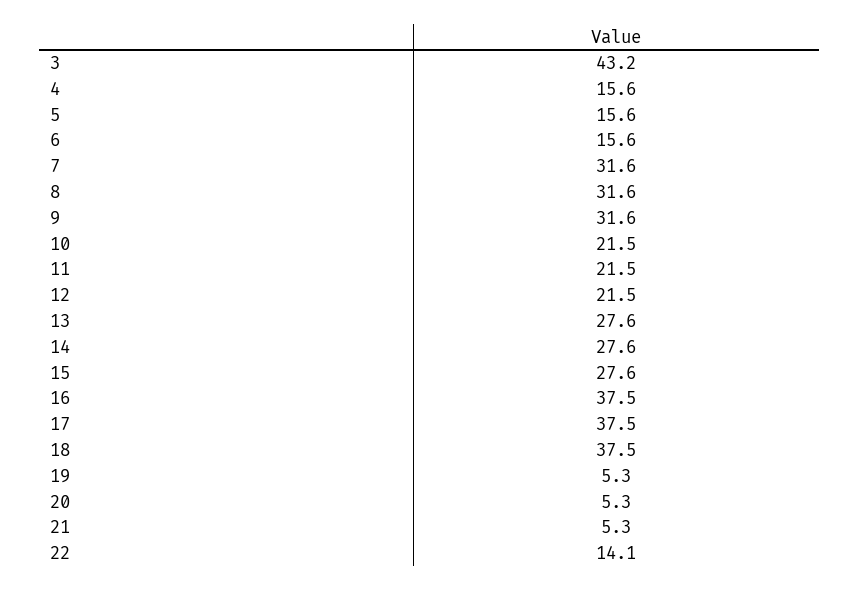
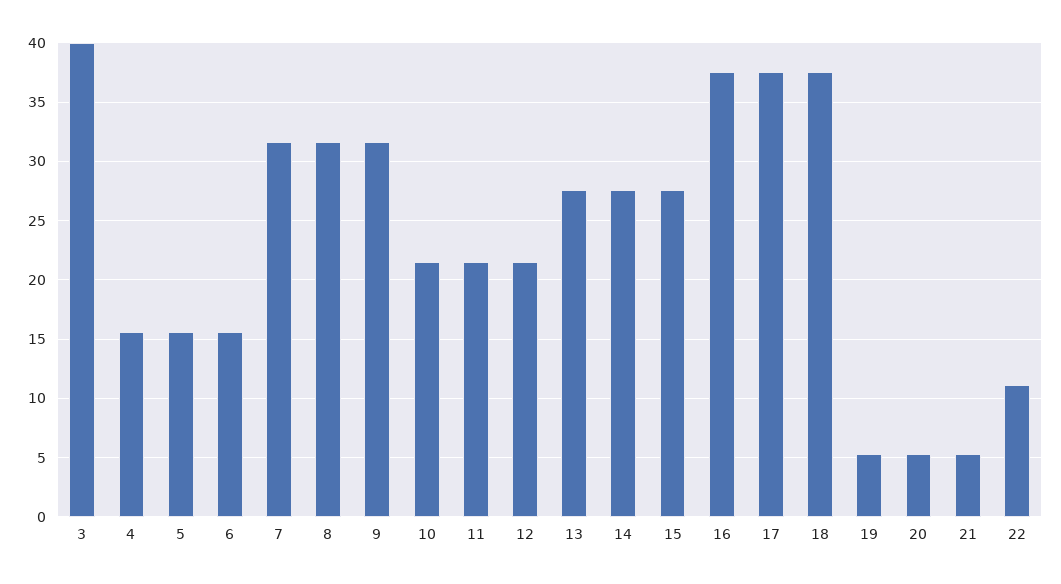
3: 43.2 -> 40
22: 14.1 -> 11

